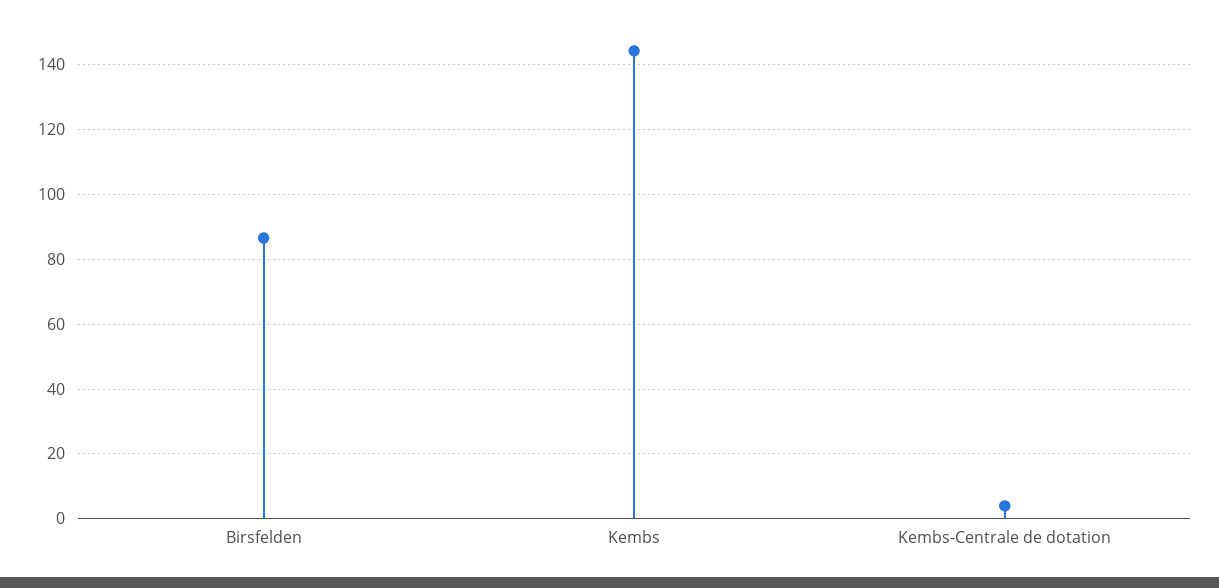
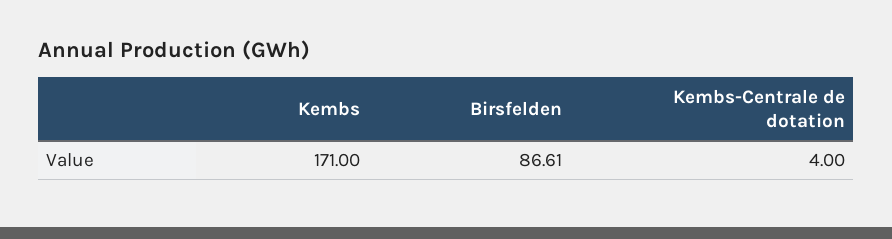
Kembs: 144 -> 171

